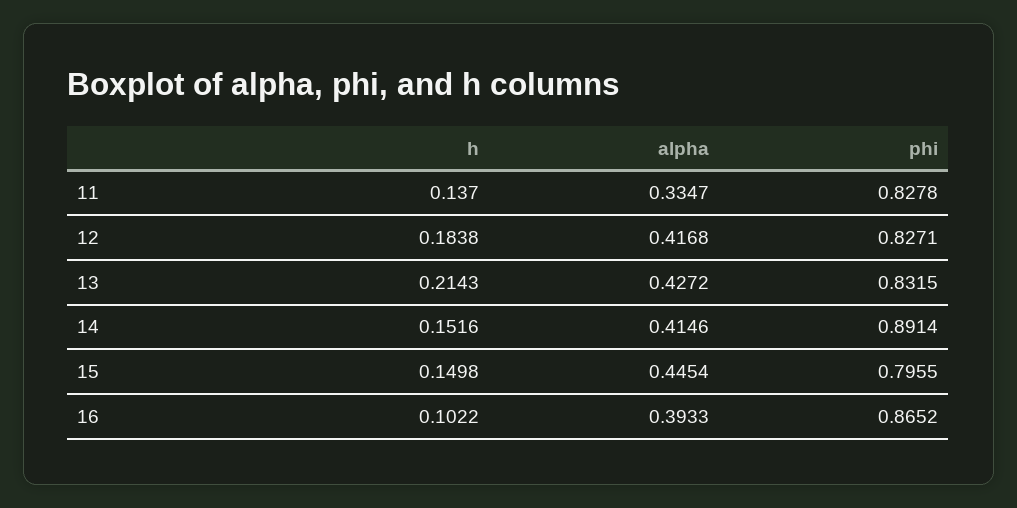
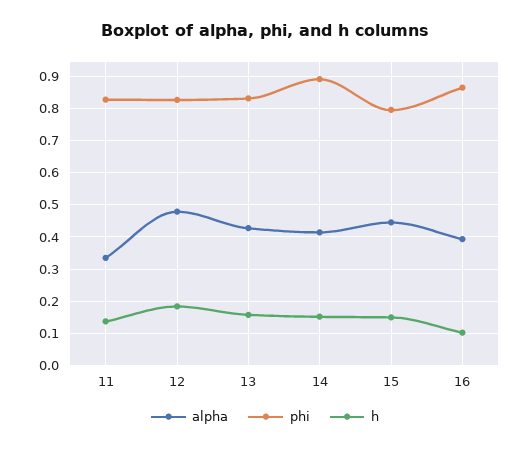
alpha, 12: 0.4168 -> 0.48
h, 13: 0.2143 -> 0.16

